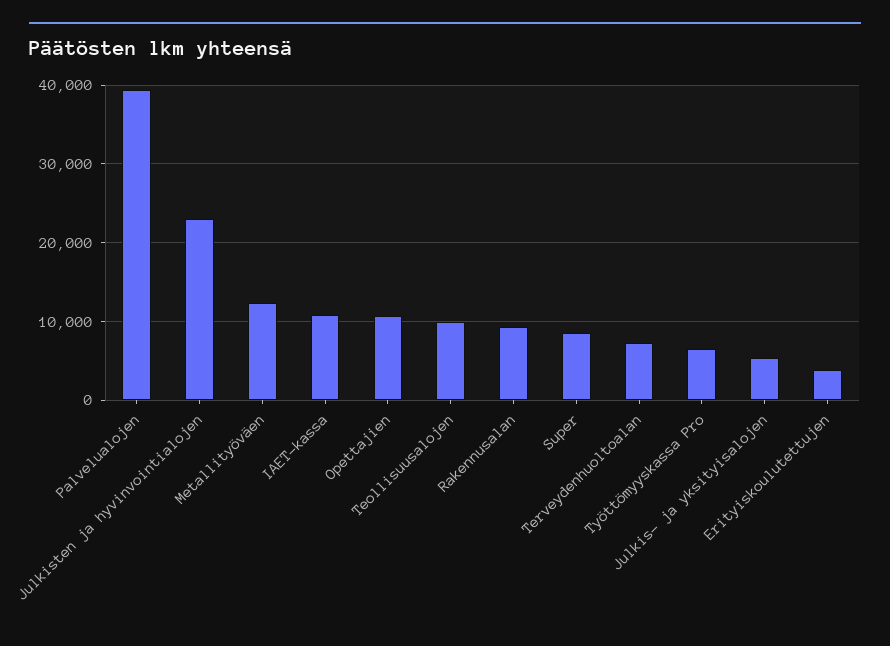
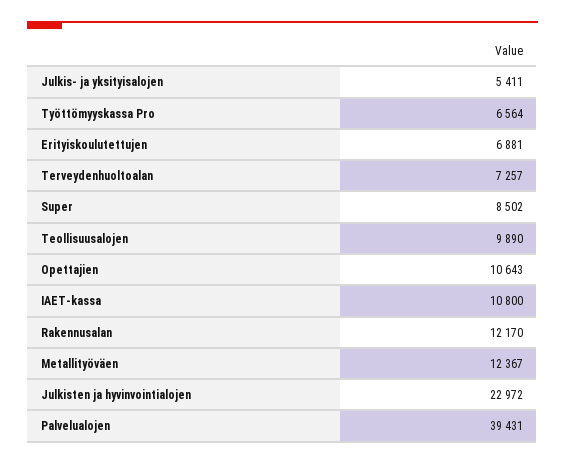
Rakennusalan: 9000 -> 12170
Erityiskoulutettujen: 4000 -> 6881

